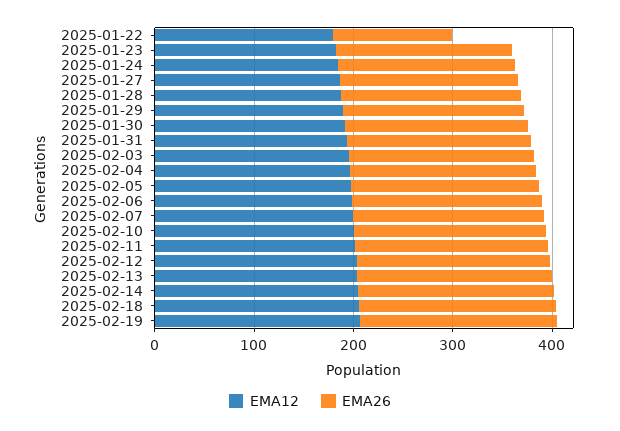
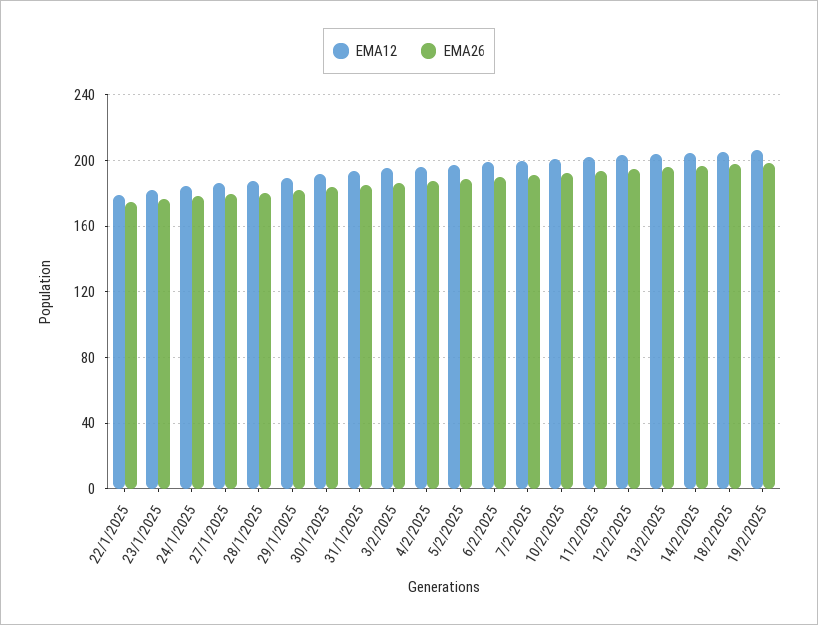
EMA26, 2025-01-22: 120 -> 175

